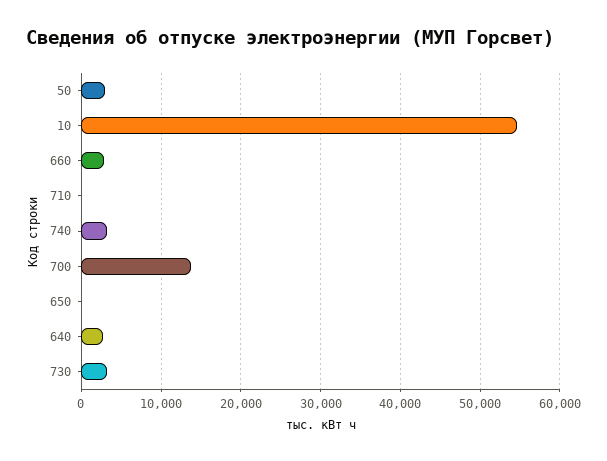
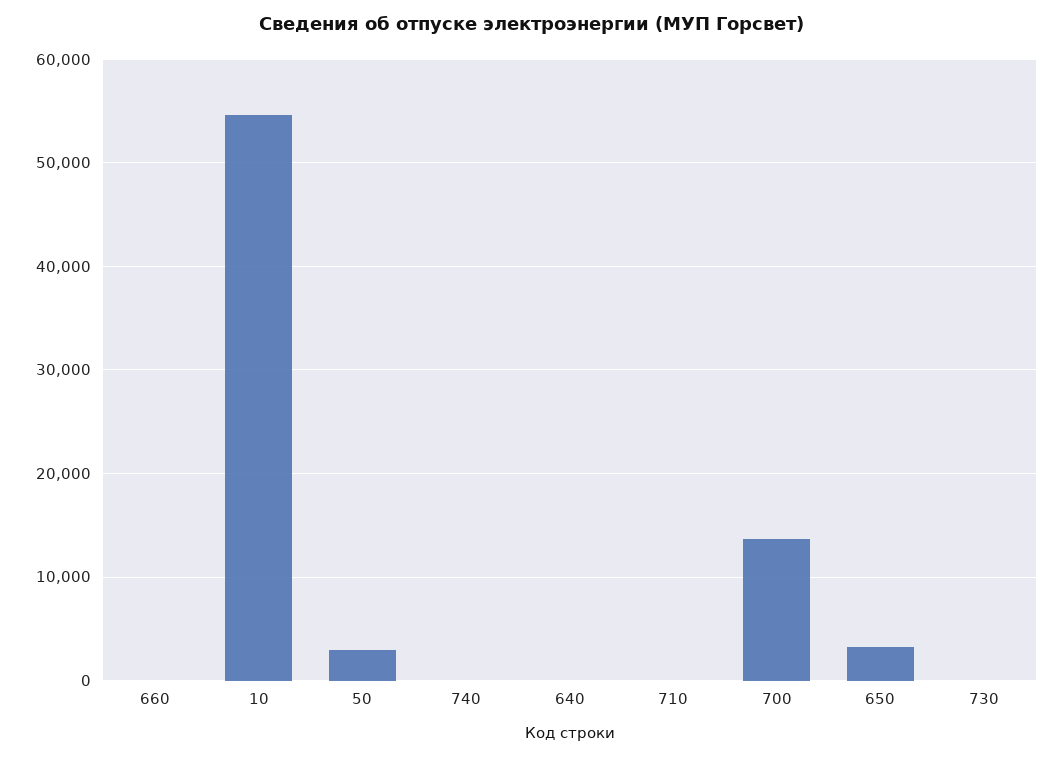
660: 3000 -> 0
740: 3000 -> 0
650: 0 -> 3000
640: 3000 -> 0
730: 3000 -> 0

